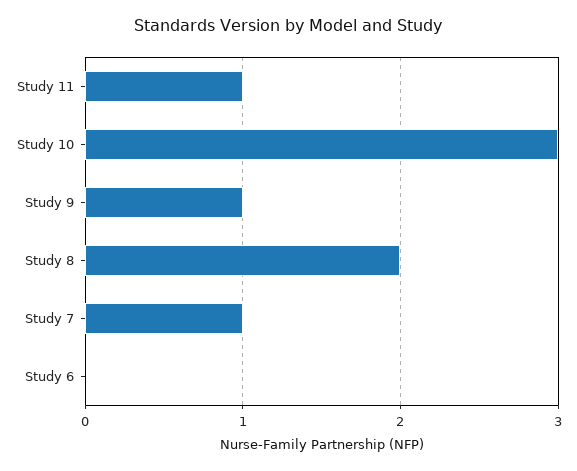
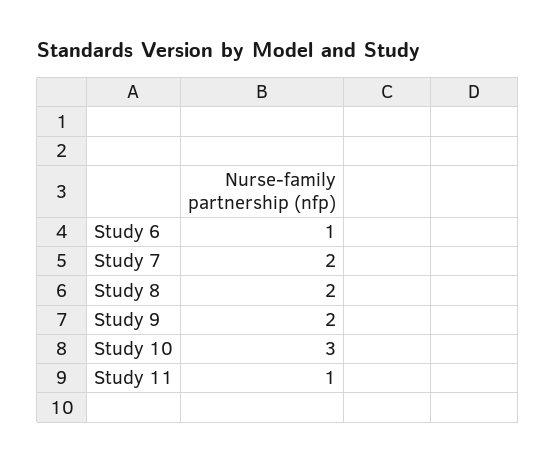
Study 9: 1 -> 2
Study 7: 1 -> 2
Study 6: 0 -> 1

